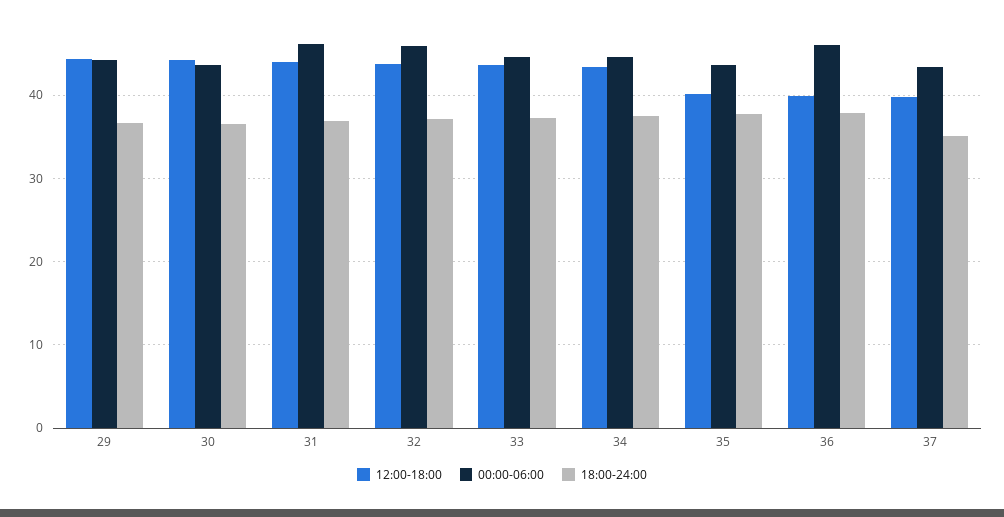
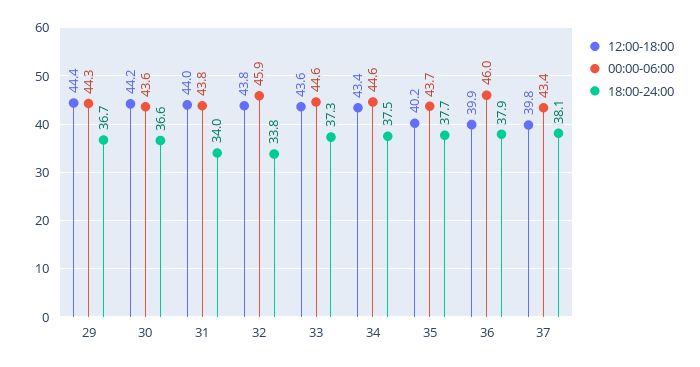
00:00-06:00, 31: 46 -> 43.8
18:00-24:00, 31: 37 -> 34
18:00-24:00, 32: 37 -> 33.8
18:00-24:00, 37: 35 -> 38.1

